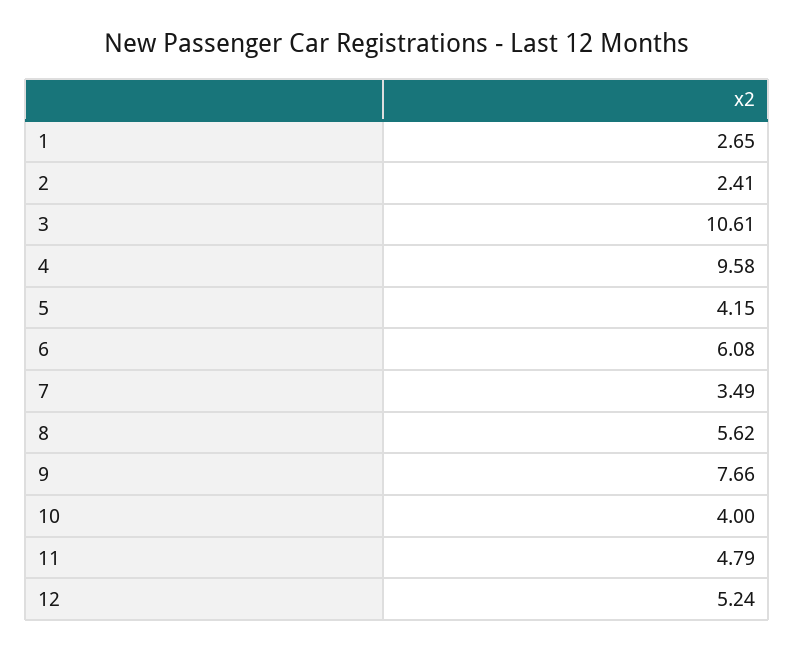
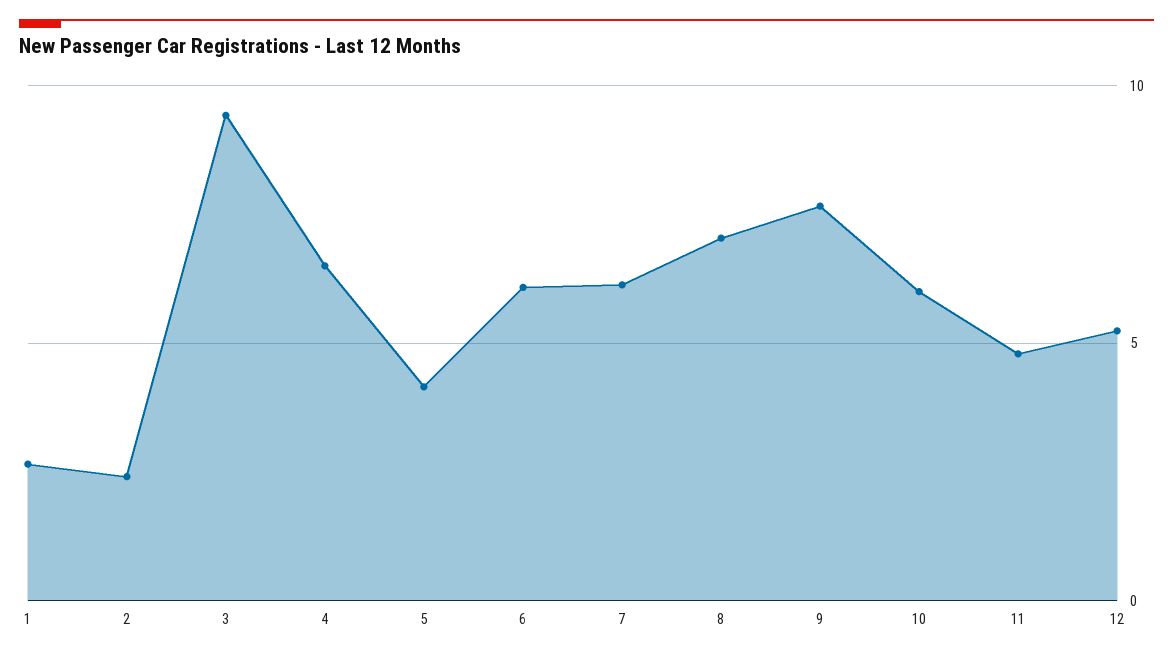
3: 10.61 -> 9.5
4: 9.58 -> 6.5
7: 3.49 -> 6
8: 5.62 -> 7
10: 4 -> 6

